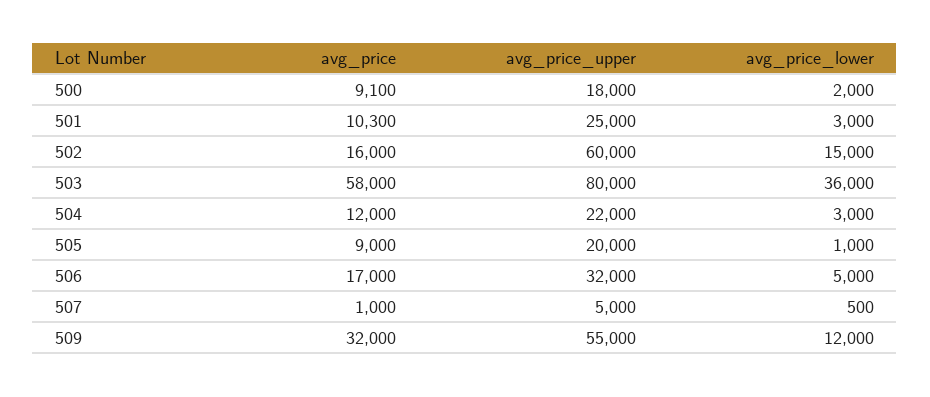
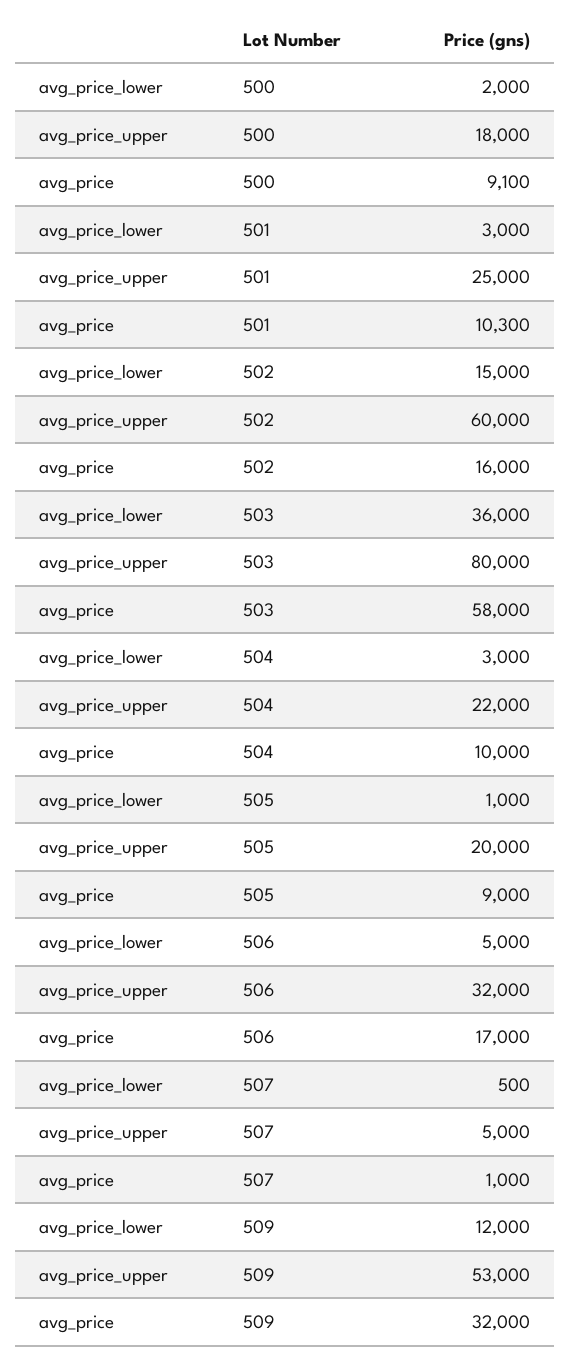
avg_price, 504: 12000 -> 10000
avg_price_upper, 509: 55000 -> 53000

